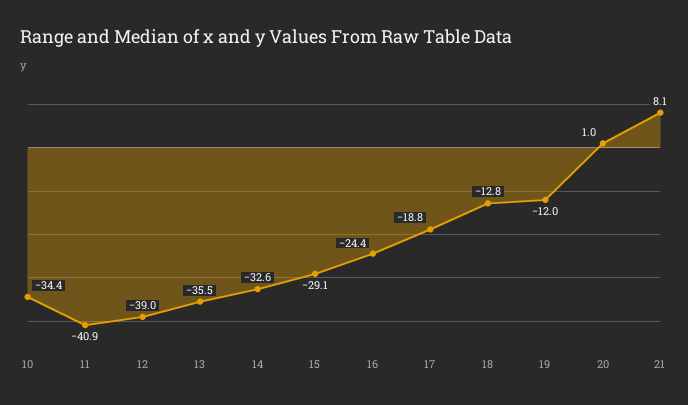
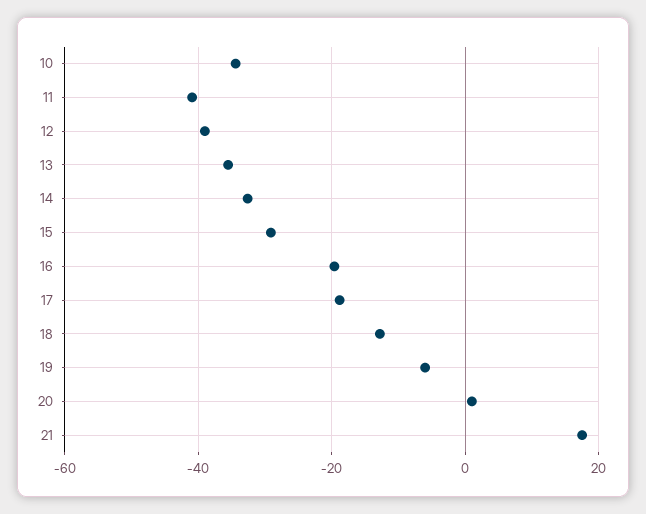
16: -24.4 -> -20
19: -12 -> -6
21: 8.1 -> 18

